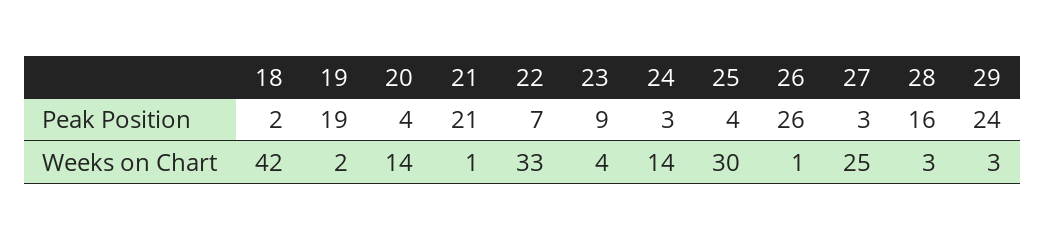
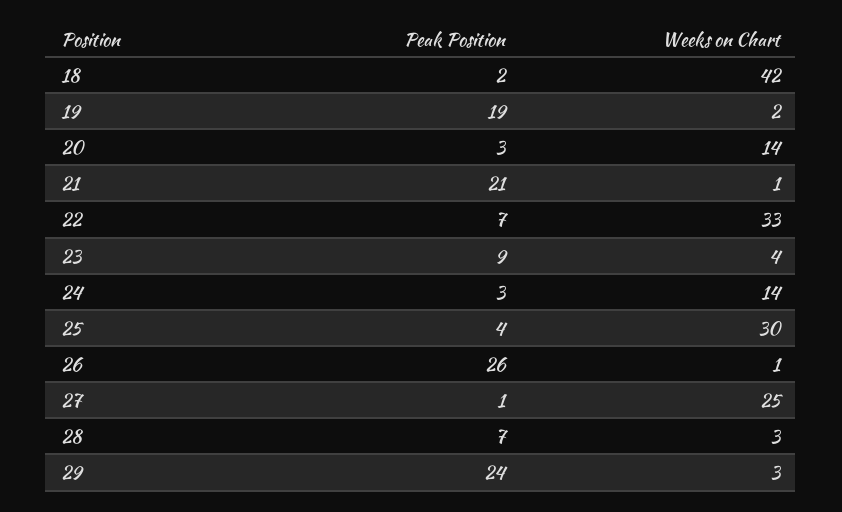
20, Peak Position: 4 -> 3
27, Peak Position: 3 -> 1
28, Peak Position: 16 -> 7

